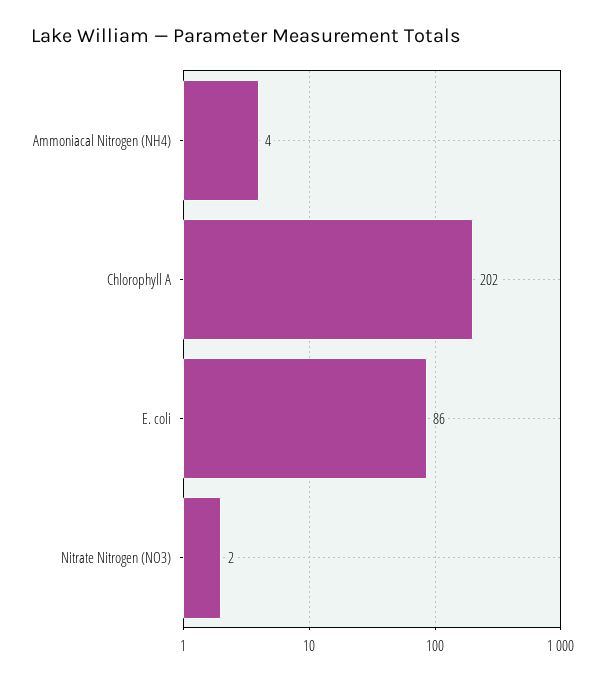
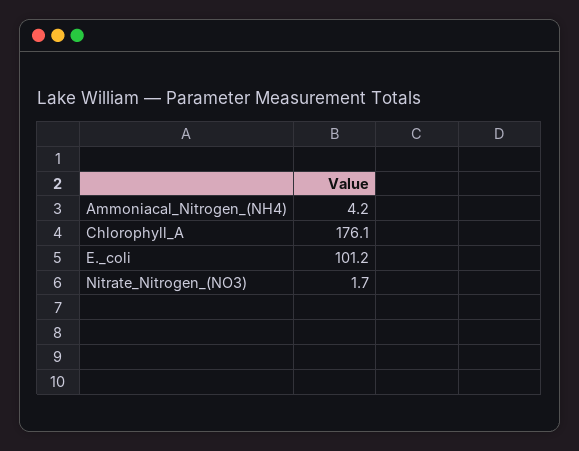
Chlorophyll A: 202 -> 176.1
E. coli: 86 -> 101.2

